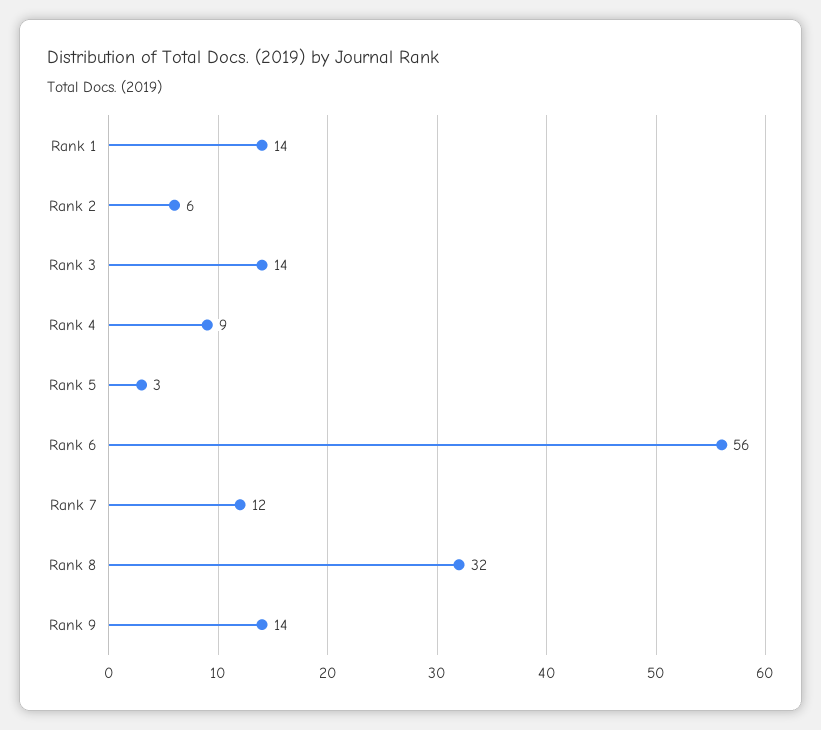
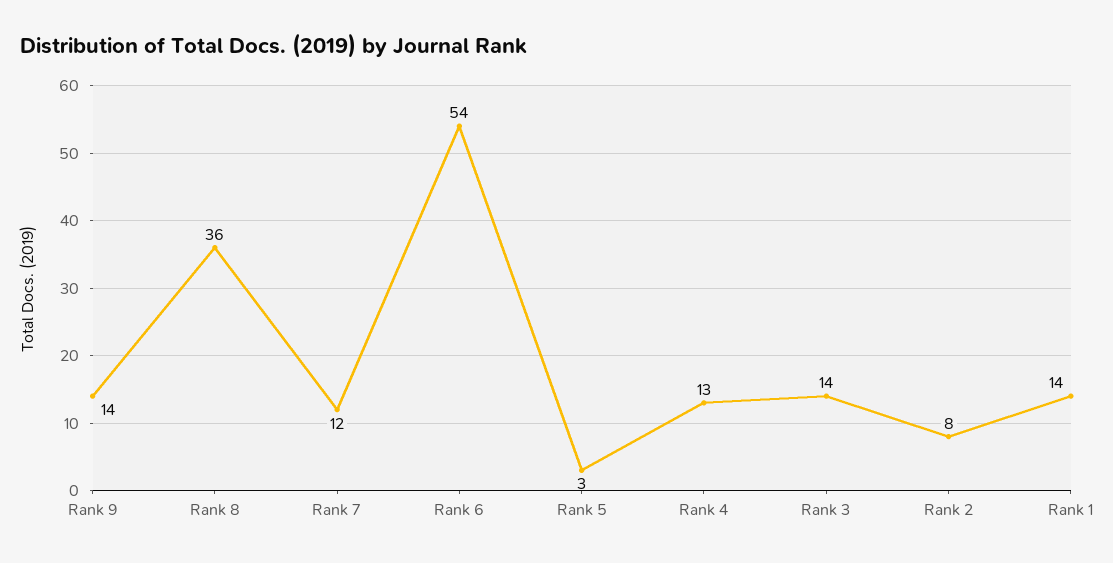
Rank 2: 6 -> 8
Rank 4: 9 -> 13
Rank 6: 56 -> 54
Rank 8: 32 -> 36

